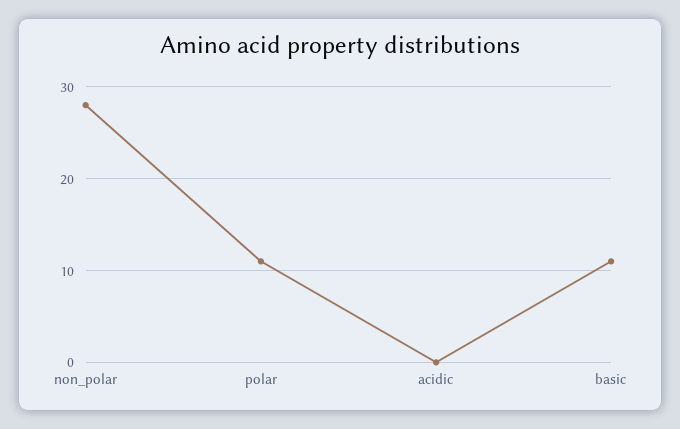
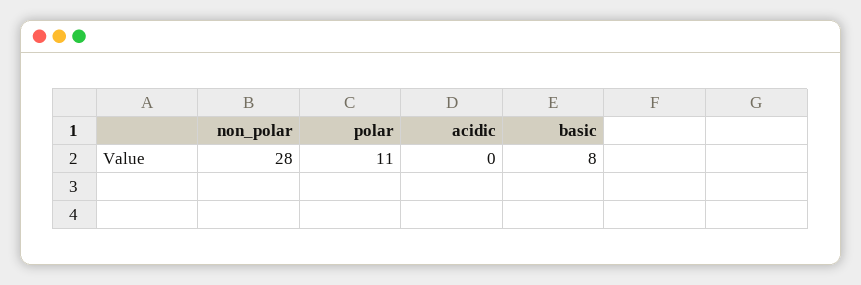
basic: 11 -> 8

